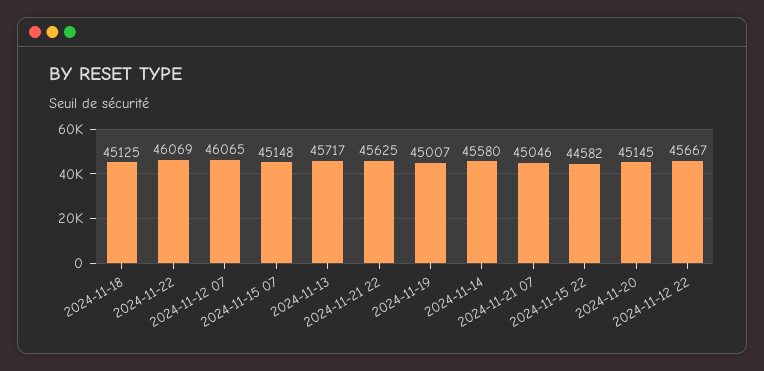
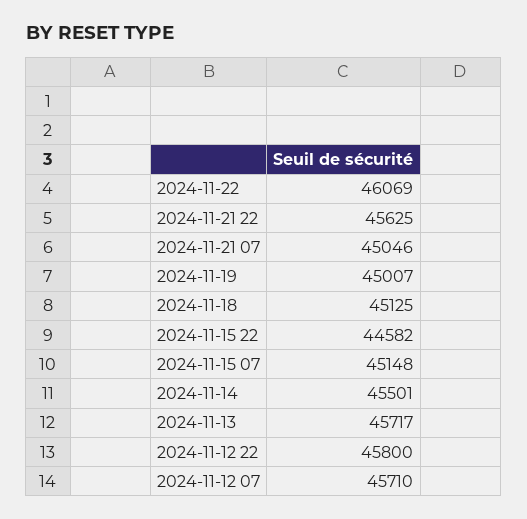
2024-11-12 07: 46065 -> 45710
2024-11-14: 45580 -> 45501
2024-11-20: 45145 -> none
2024-11-12 22: 45667 -> 45800

